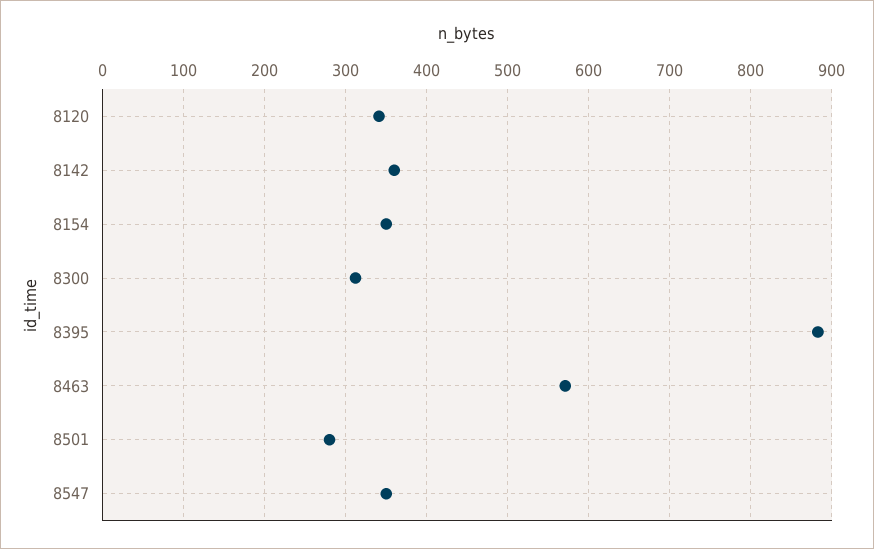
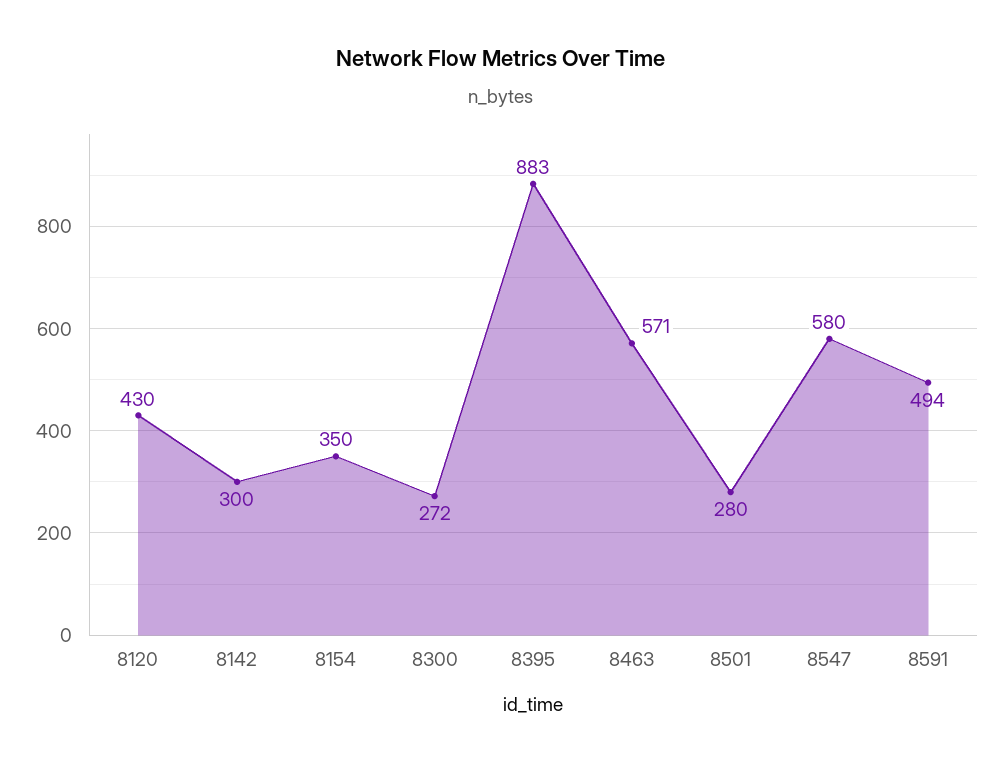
8120: 340 -> 430
8142: 360 -> 300
8300: 310 -> 272
8547: 350 -> 580
8591: none -> 494

